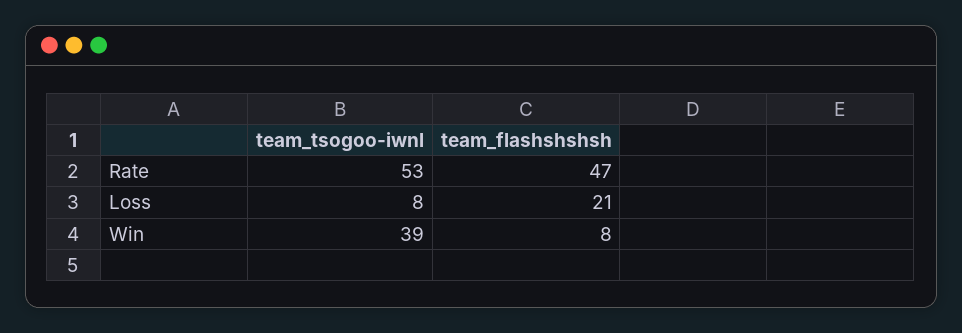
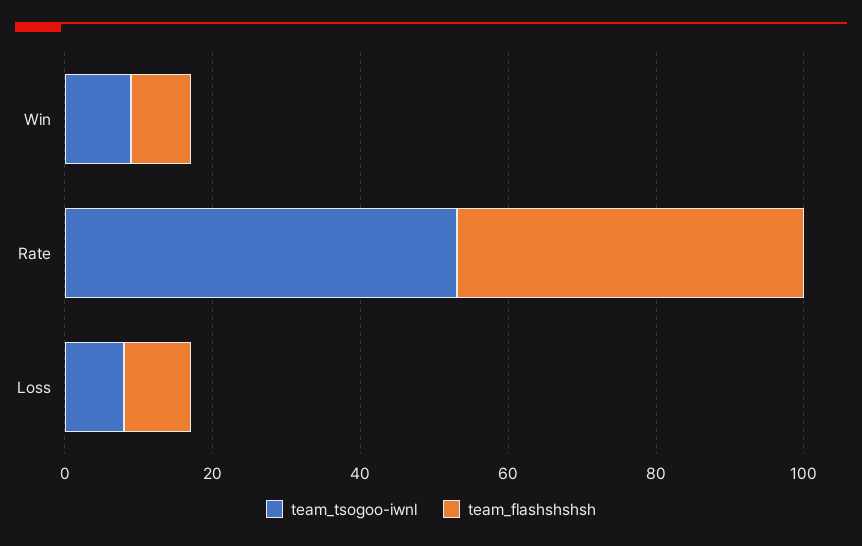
team_flashshshsh, Loss: 21 -> 10
team_tsogoo-iwnl, Win: 39 -> 10

